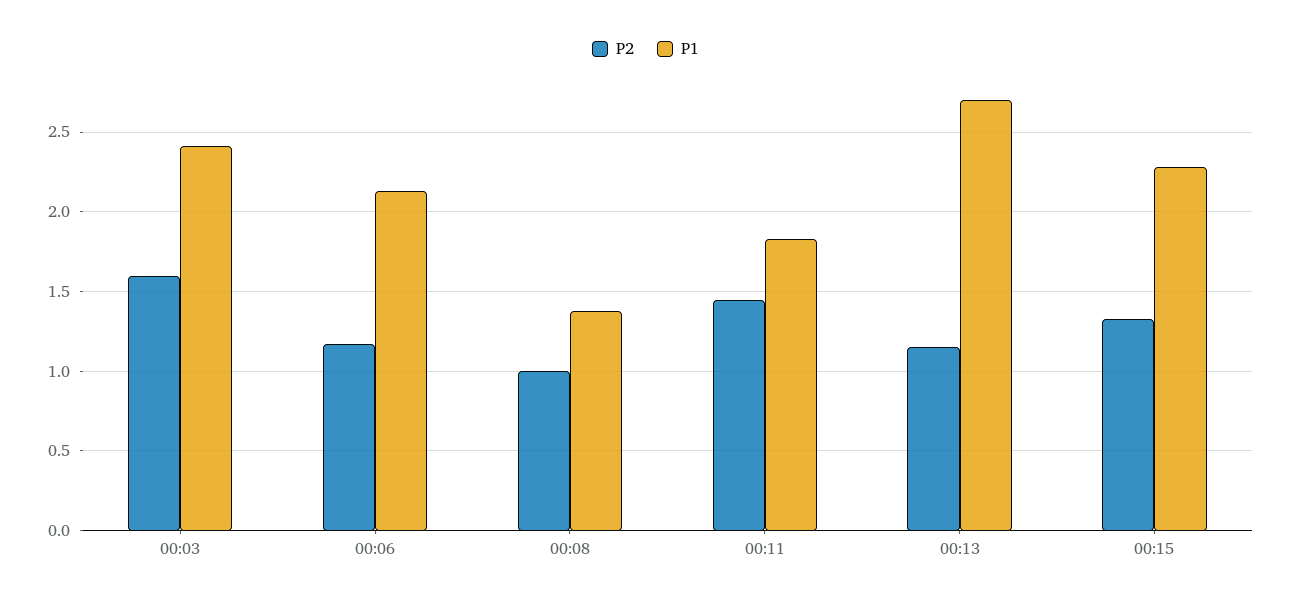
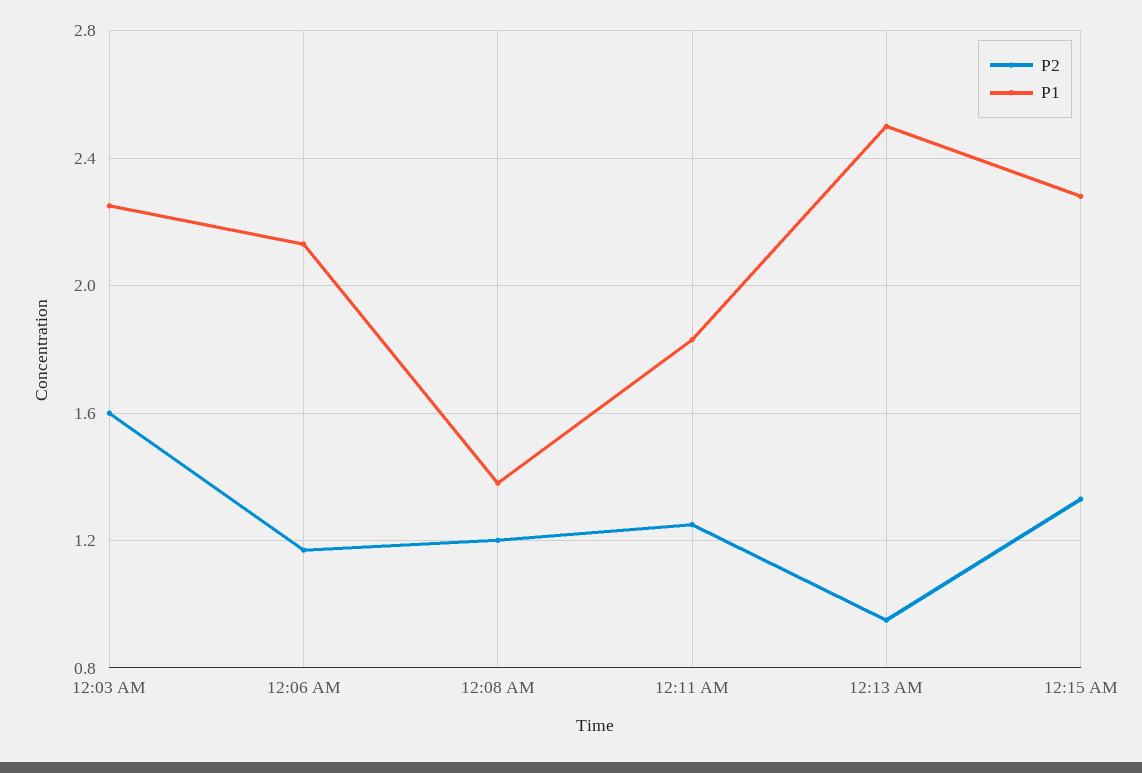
P1, 00:03: 2.4 -> 2.25
P2, 00:08: 1 -> 1.2
P2, 00:11: 1.45 -> 1.25
P2, 00:13: 1.15 -> 0.95
P1, 00:13: 2.7 -> 2.5

